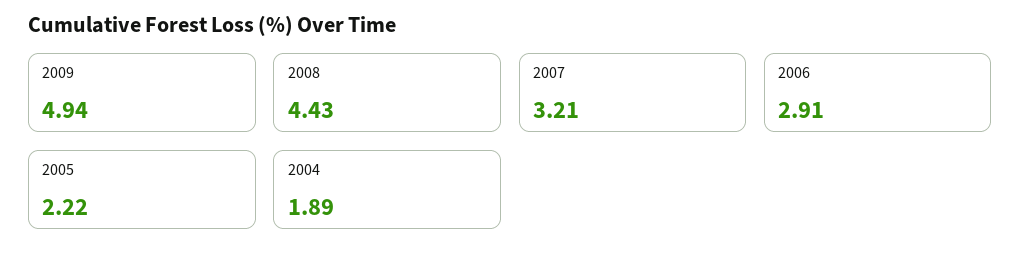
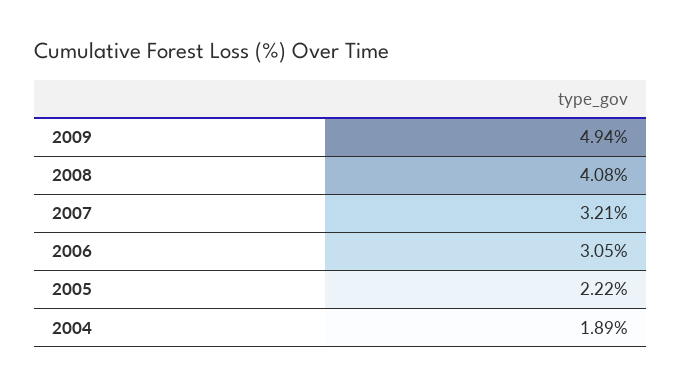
2008: 4.43 -> 4.08
2006: 2.91 -> 3.05

